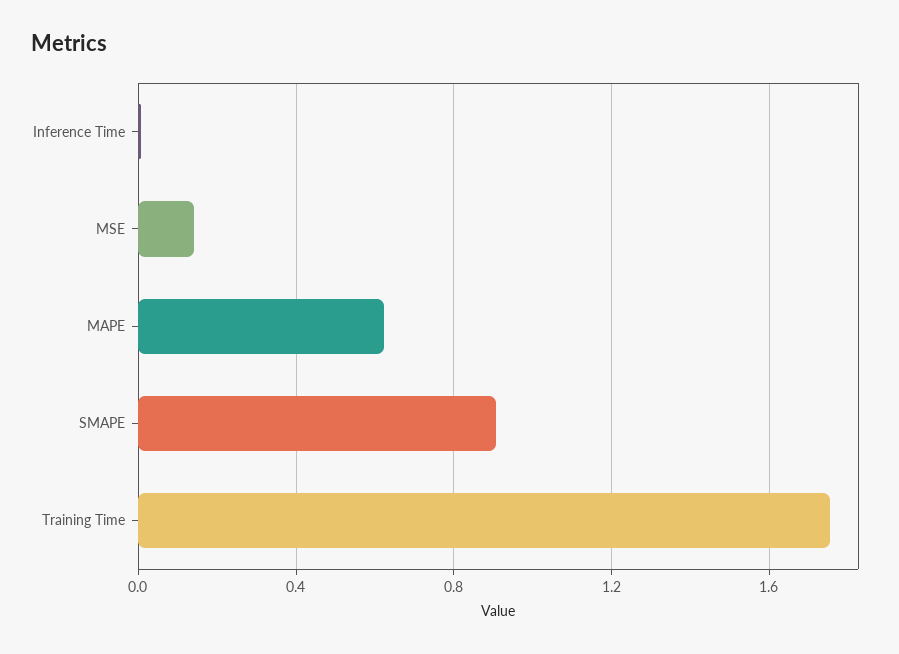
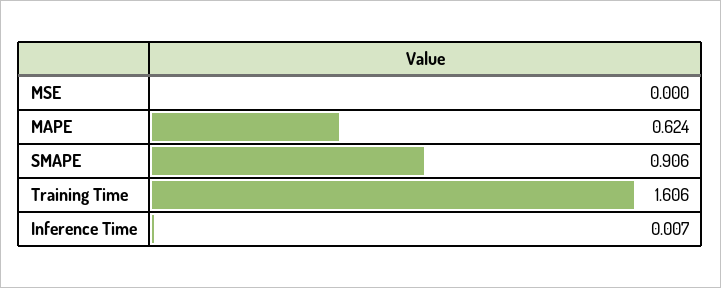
MSE: 0.15 -> 0
Training Time: 1.75 -> 1.606

